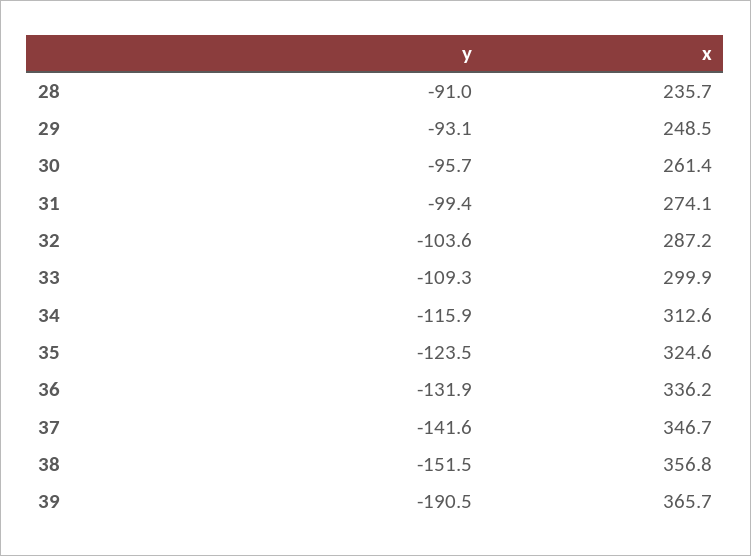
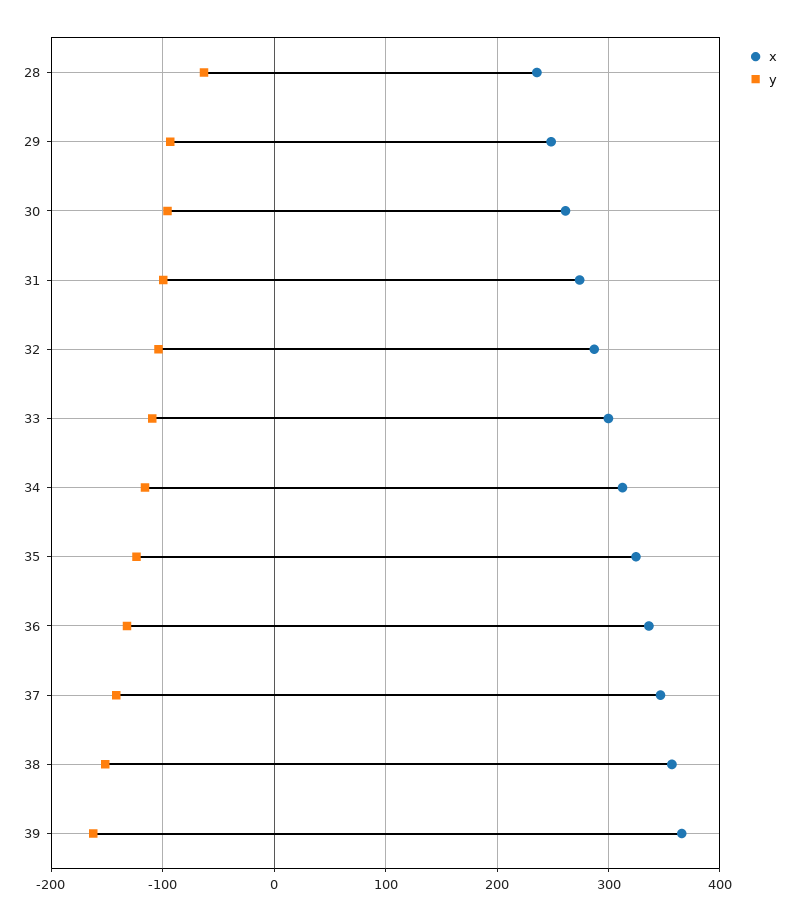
y, 28: -91 -> -60
y, 39: -190.5 -> -160

